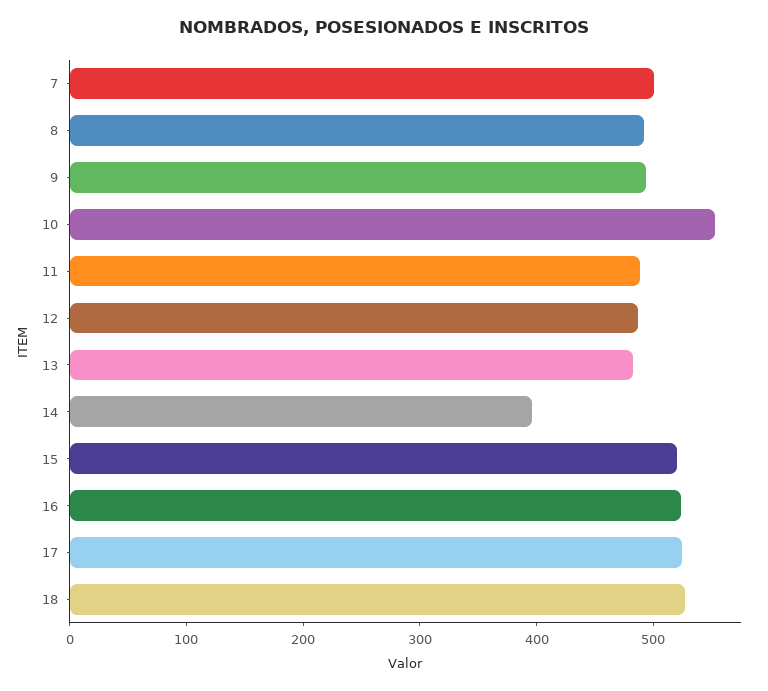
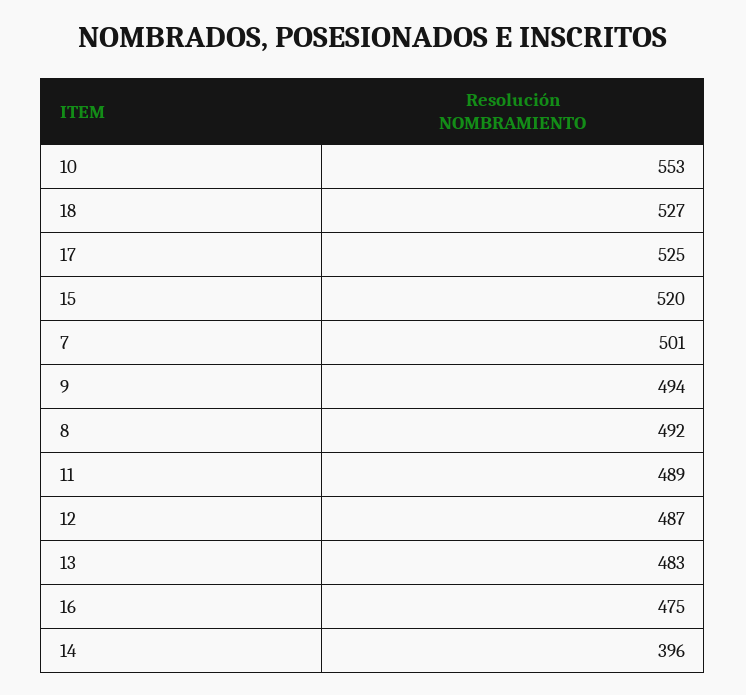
16: 520 -> 475

